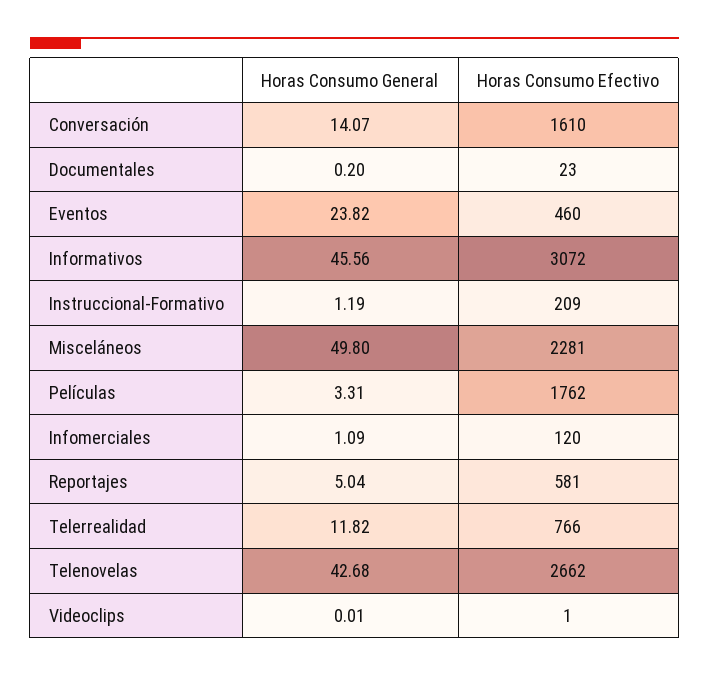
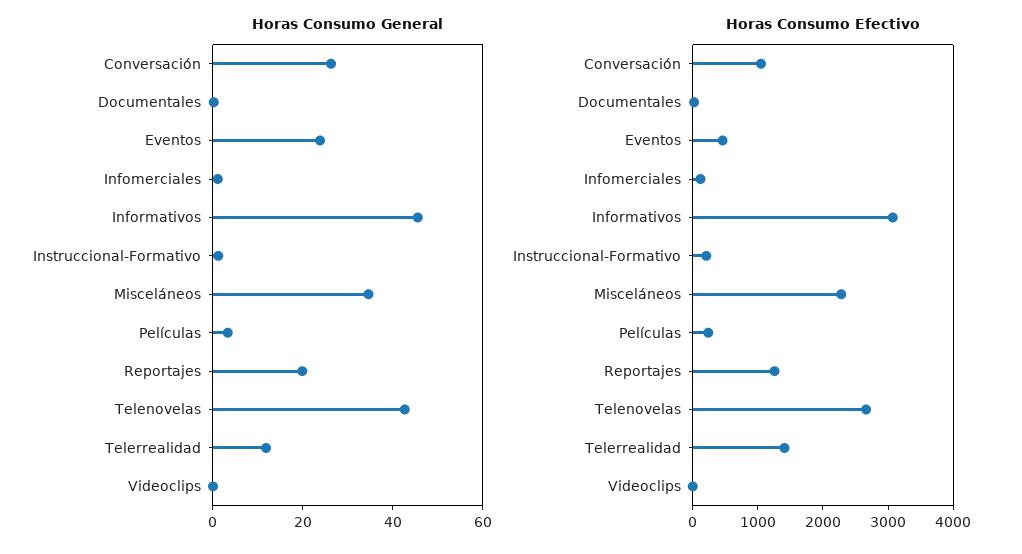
Horas Consumo General, Conversación: 14.07 -> 25
Horas Consumo Efectivo, Conversación: 1610 -> 1000
Horas Consumo General, Misceláneos: 49.8 -> 35
Horas Consumo Efectivo, Películas: 1762 -> 200
Horas Consumo General, Reportajes: 5.04 -> 20
Horas Consumo Efectivo, Reportajes: 581 -> 1200
Horas Consumo Efectivo, Telerrealidad: 766 -> 1400

